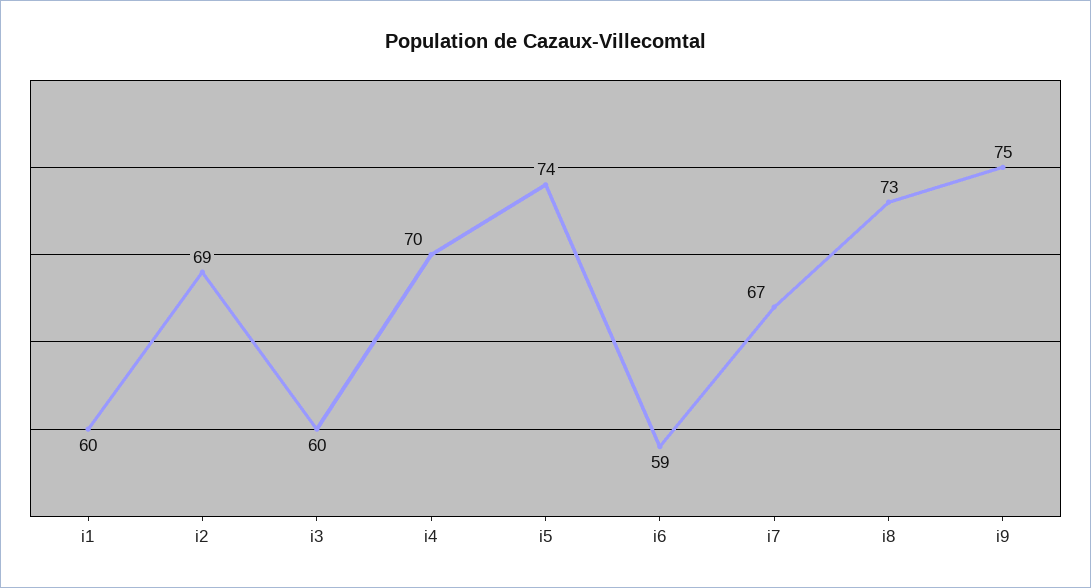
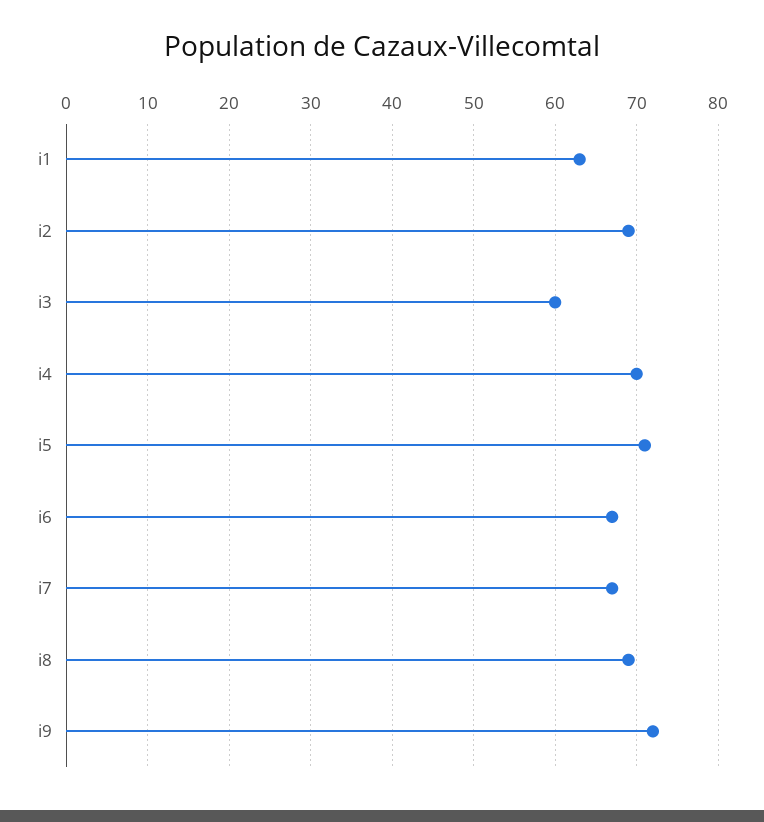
i1: 60 -> 63
i5: 74 -> 71
i6: 59 -> 67
i8: 73 -> 69
i9: 75 -> 72

